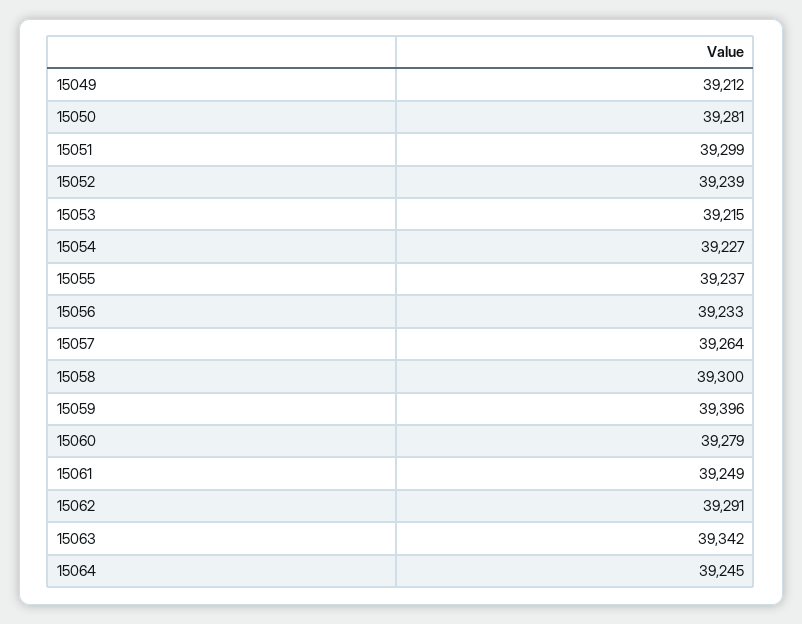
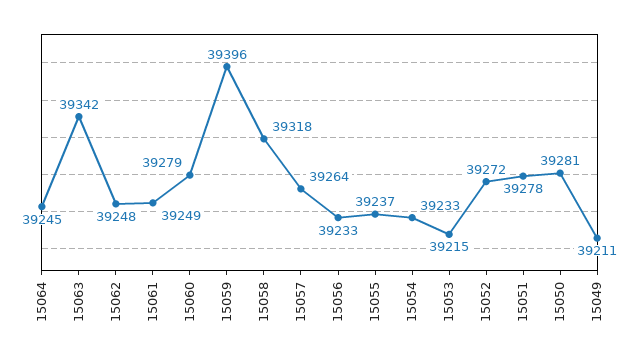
15049: 39212 -> 39211
15051: 39299 -> 39278
15052: 39239 -> 39272
15054: 39227 -> 39233
15058: 39300 -> 39318
15062: 39291 -> 39248

